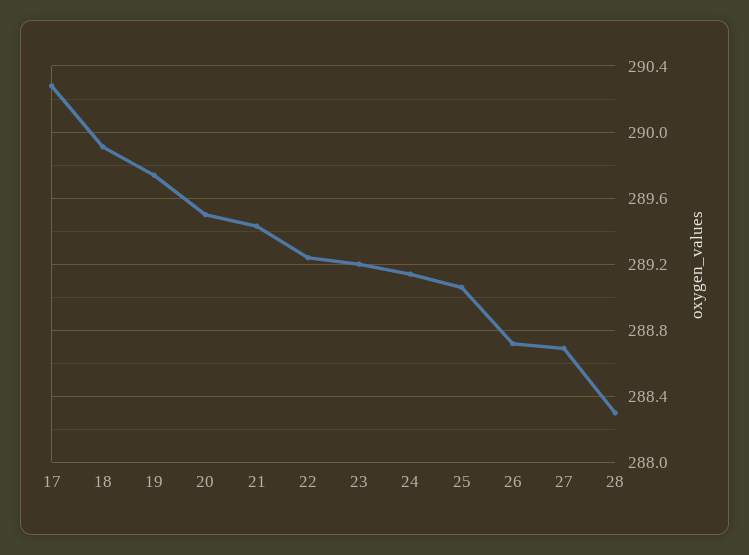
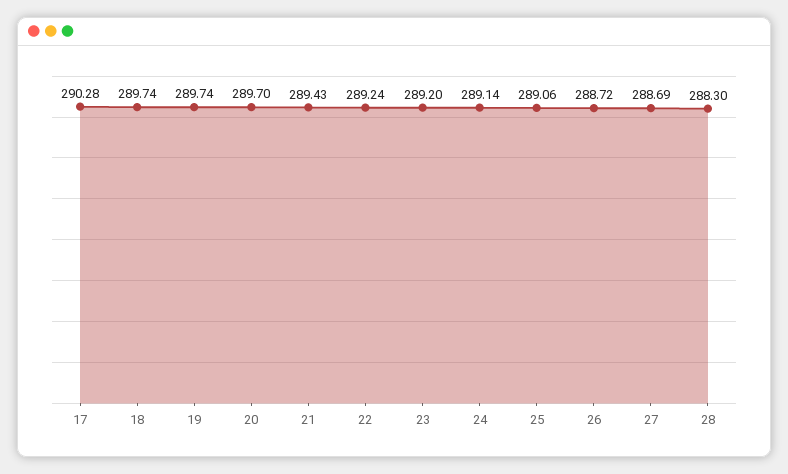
18: 289.9 -> 289.74
20: 289.5 -> 289.7

